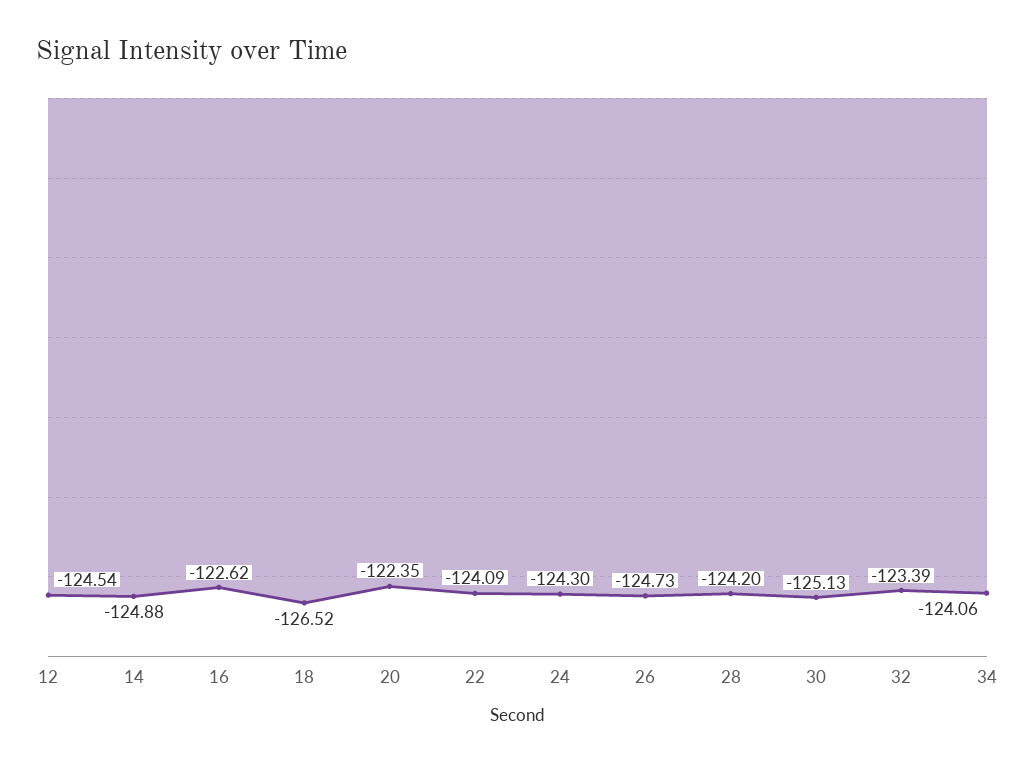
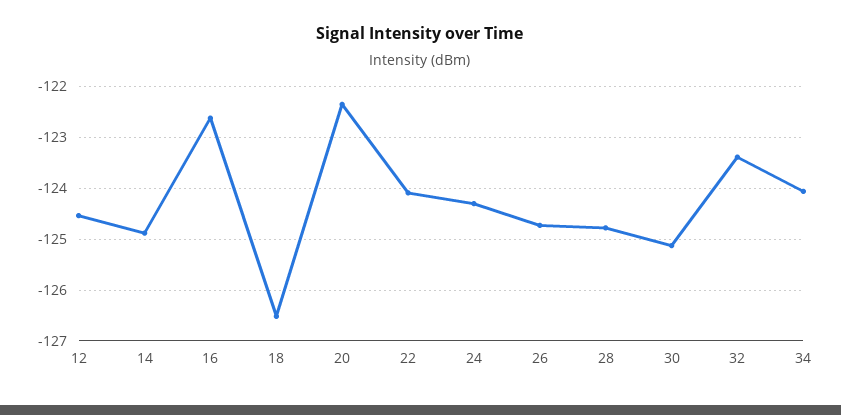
28: -124.2 -> -124.8

